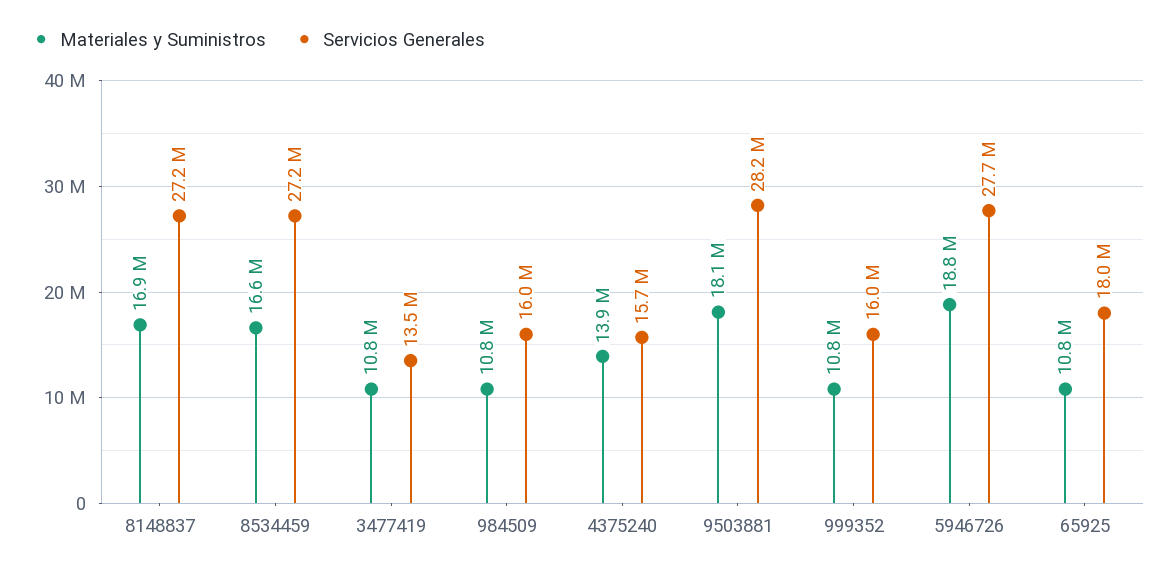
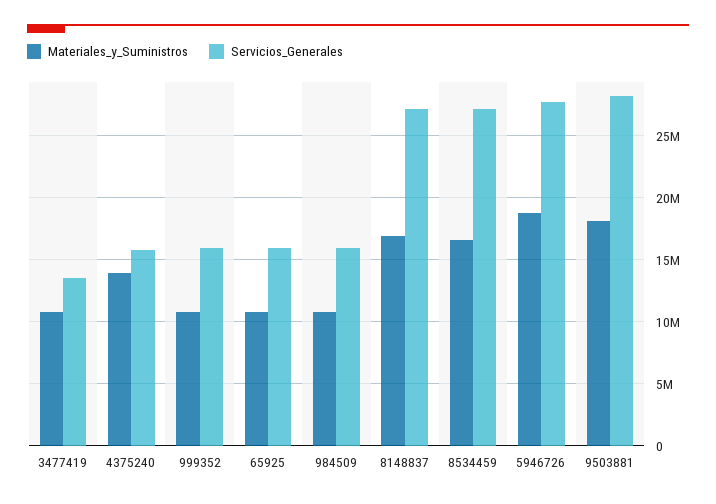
Servicios Generales, 65925: 18000000 -> 16000000

